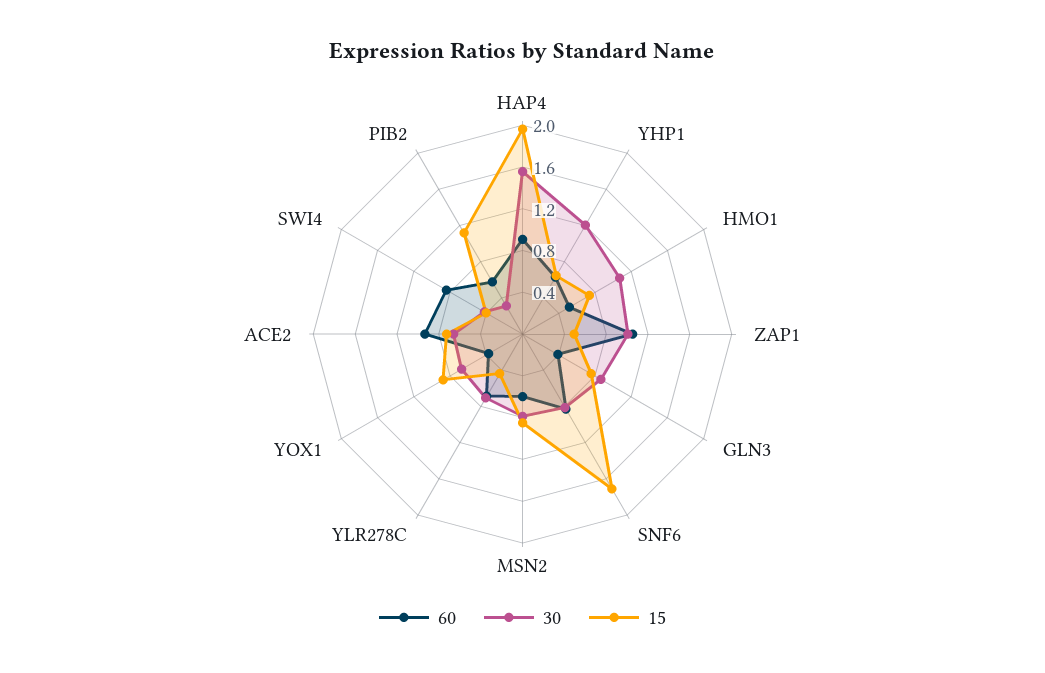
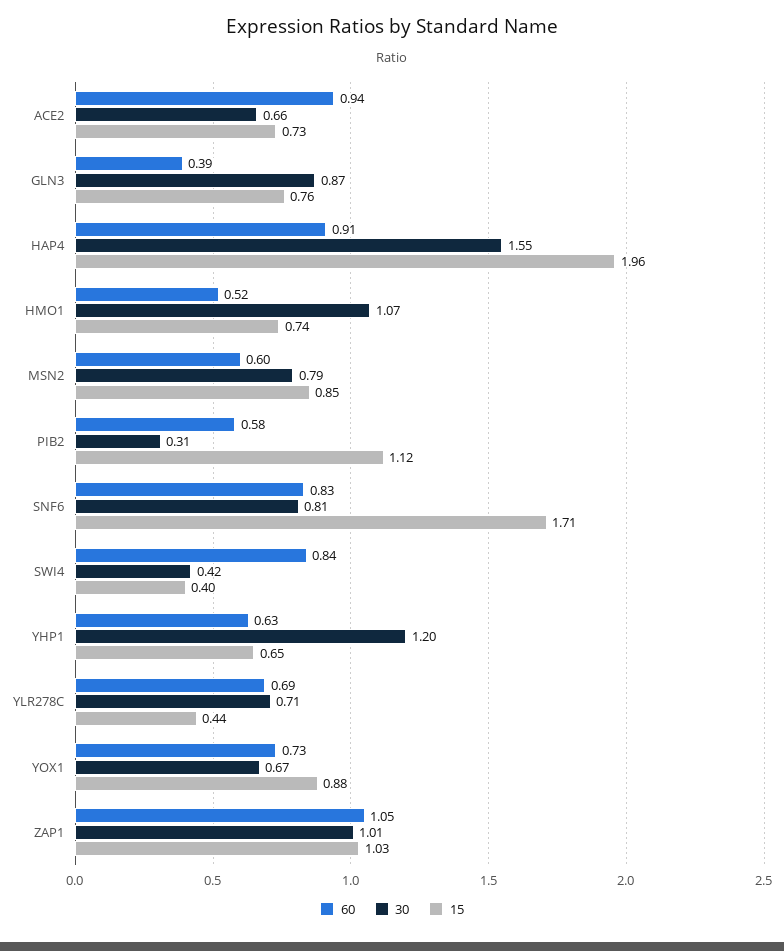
15, ZAP1: 0.5 -> 1.03
60, YOX1: 0.4 -> 0.73

